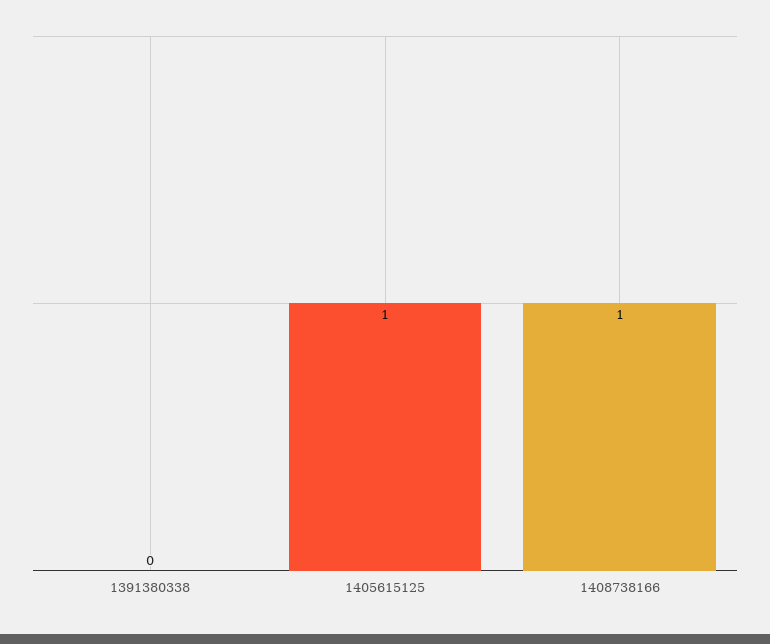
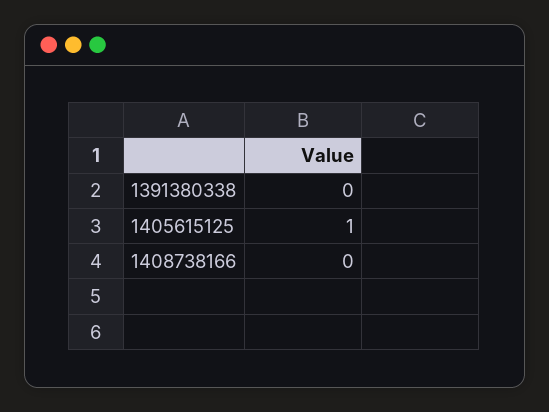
1408738166: 1 -> 0

